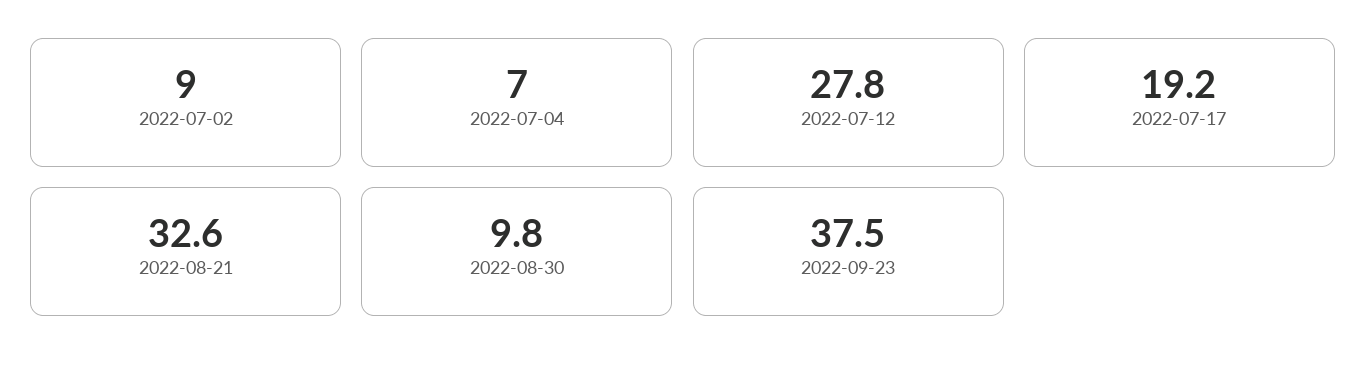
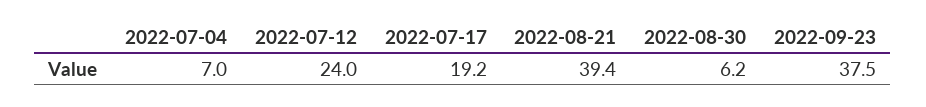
2022-07-02: 9 -> none
2022-07-12: 27.8 -> 24
2022-08-21: 32.6 -> 39.4
2022-08-30: 9.8 -> 6.2

